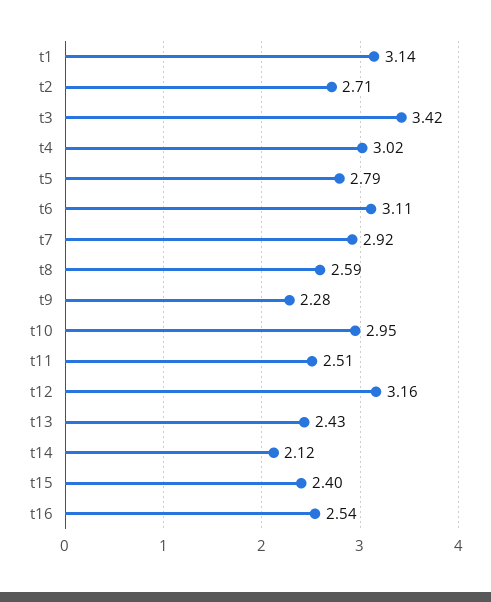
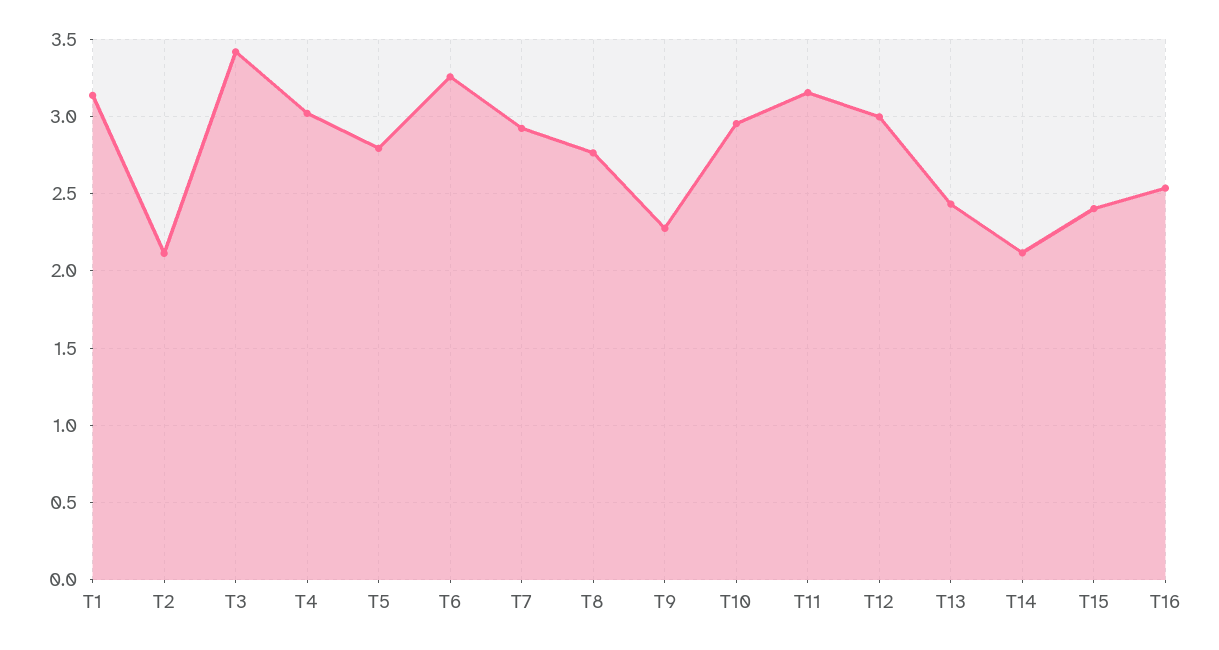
t2: 2.71 -> 2.1
t6: 3.11 -> 3.25
t8: 2.59 -> 2.75
t11: 2.51 -> 3.15
t12: 3.16 -> 3

